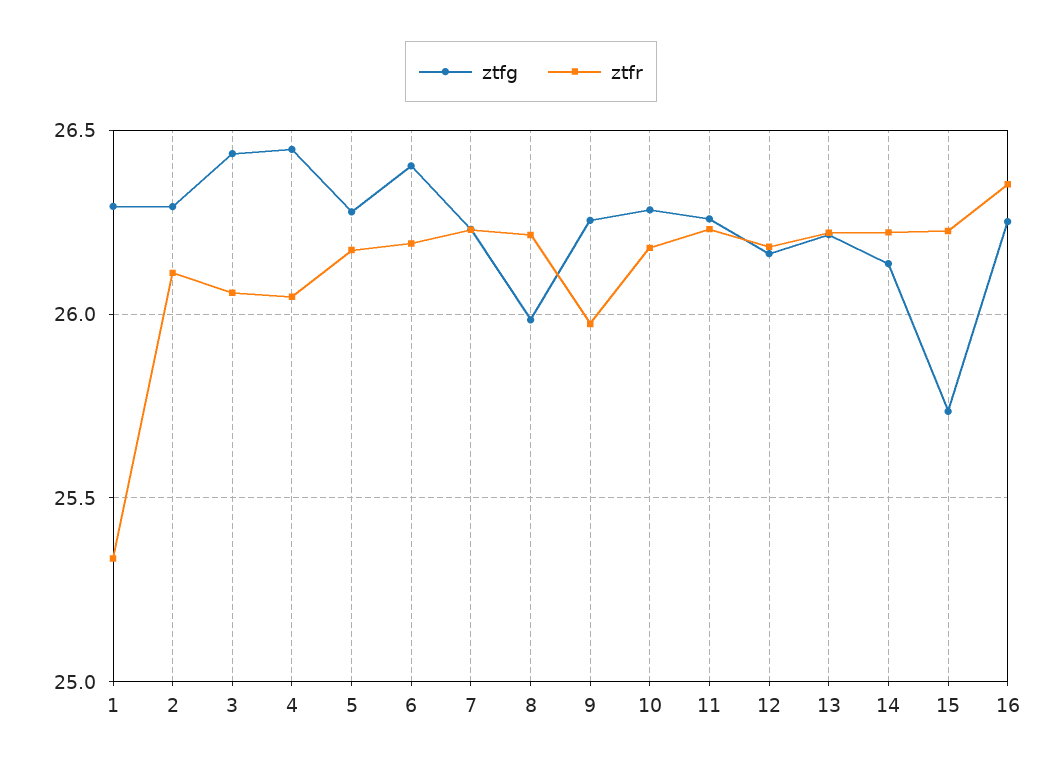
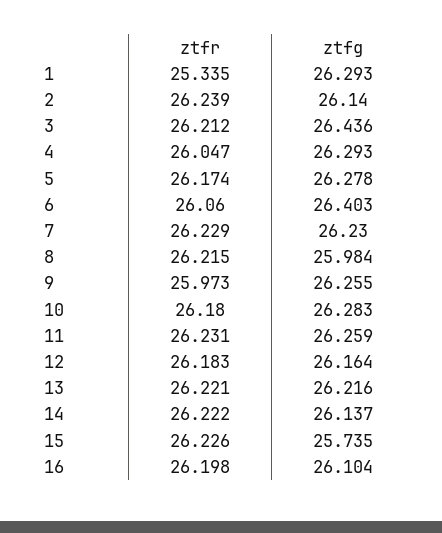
ztfg, 2: 26.3 -> 26.14
ztfr, 2: 26.1 -> 26.239
ztfr, 3: 26.05 -> 26.212
ztfg, 4: 26.45 -> 26.293
ztfr, 6: 26.2 -> 26.06
ztfg, 16: 26.25 -> 26.104
ztfr, 16: 26.35 -> 26.198

